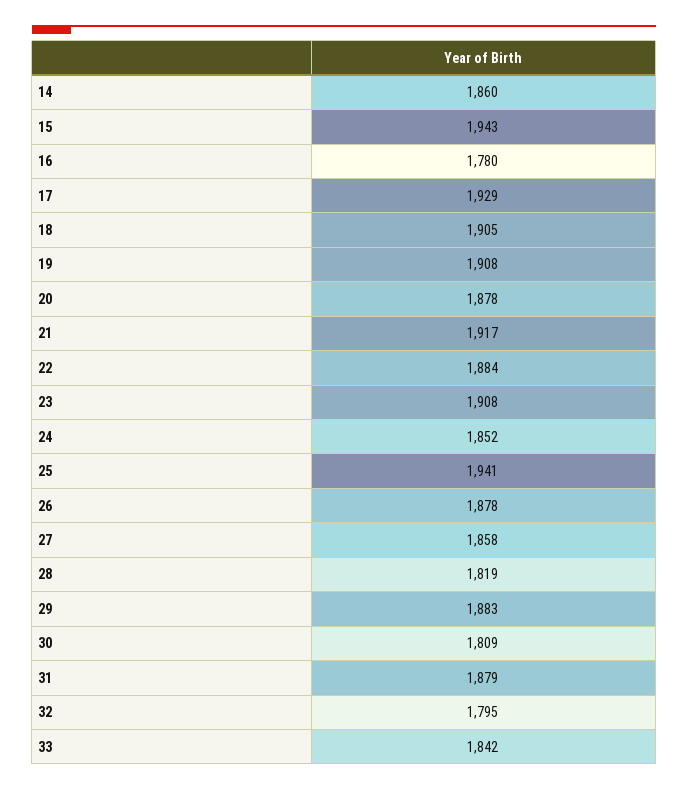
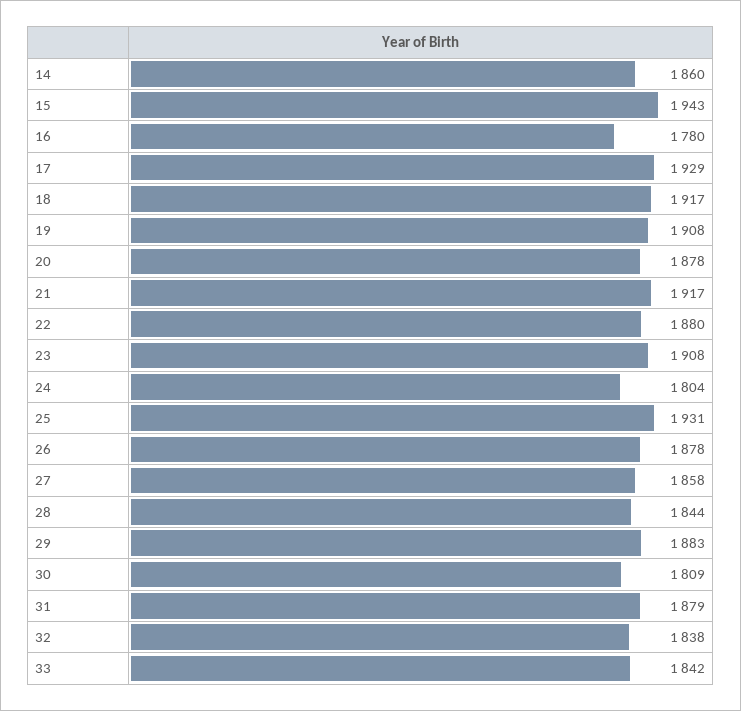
18: 1905 -> 1917
22: 1884 -> 1880
24: 1852 -> 1804
25: 1941 -> 1931
28: 1819 -> 1844
32: 1795 -> 1838

